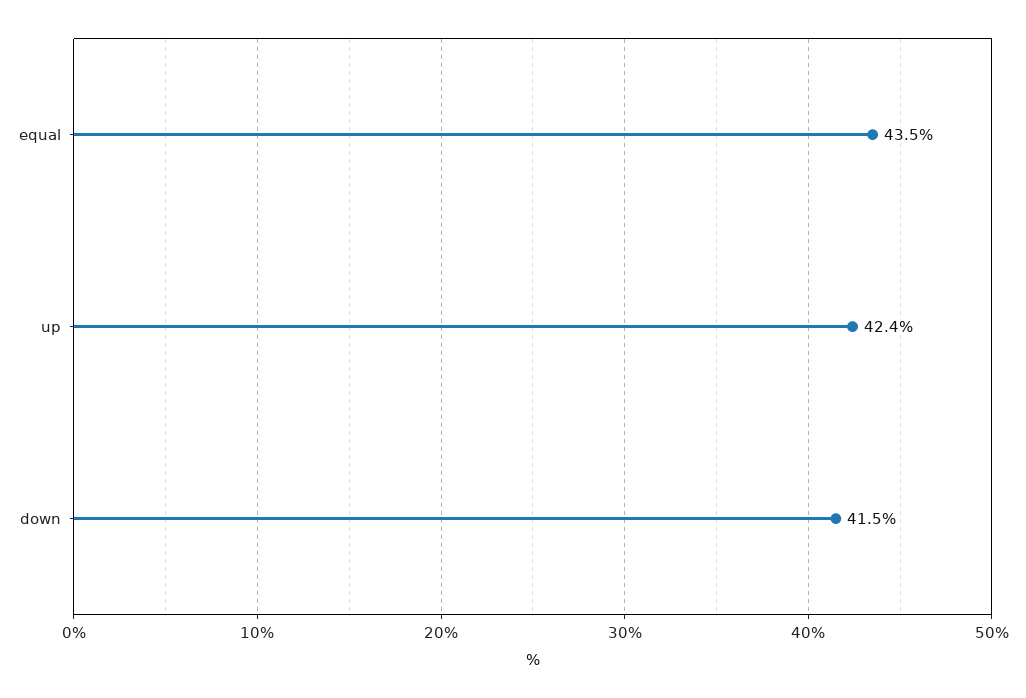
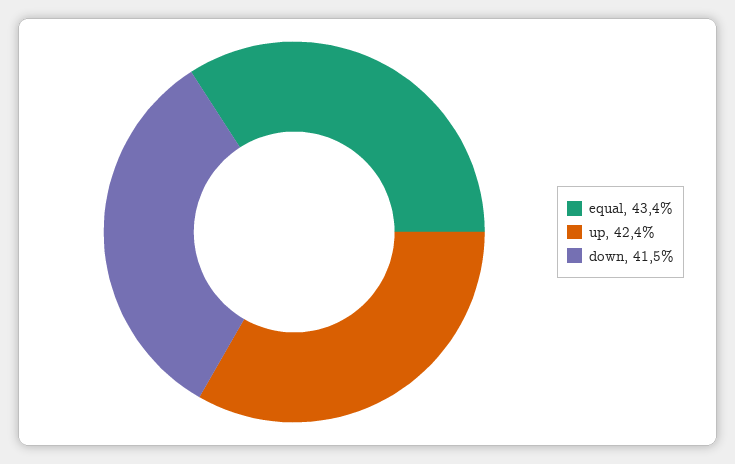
equal: 43.5 -> 43.4

